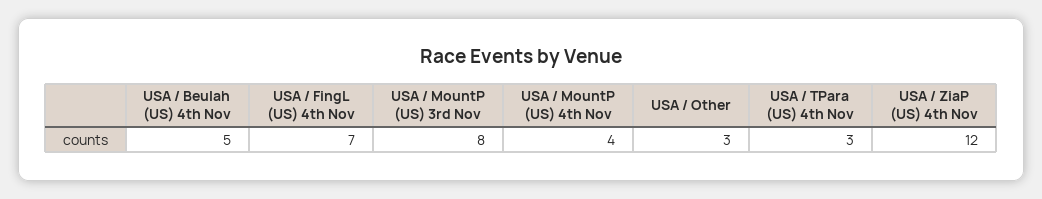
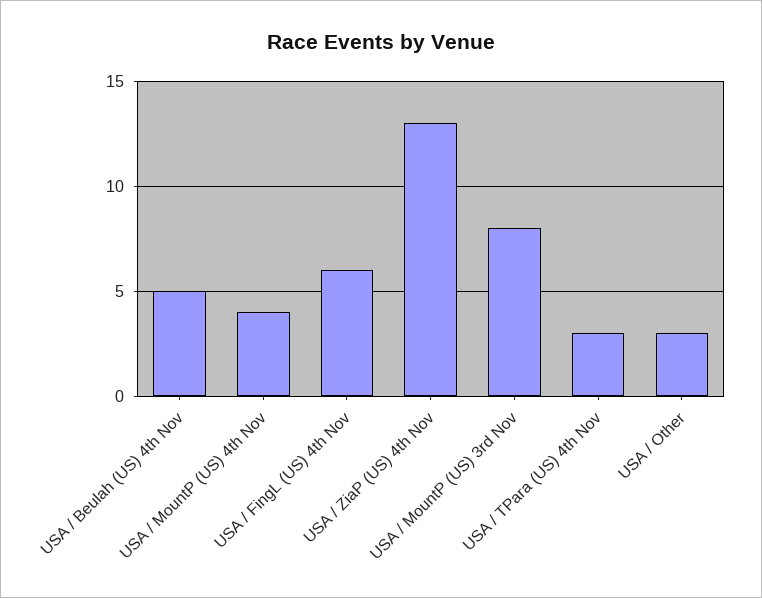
USA / FingL (US) 4th Nov: 7 -> 6
USA / ZiaP (US) 4th Nov: 12 -> 13

